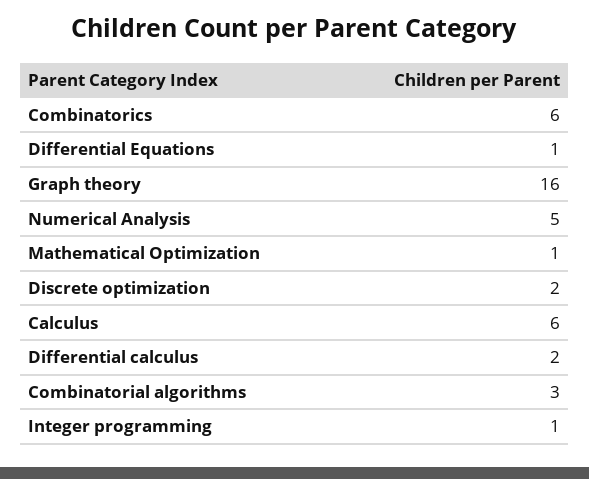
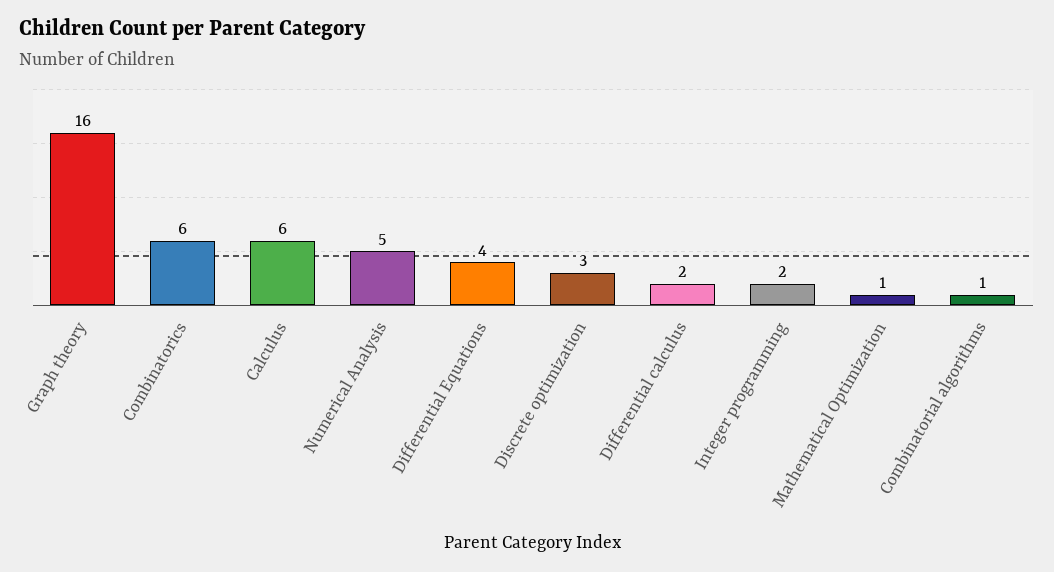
Differential Equations: 1 -> 4
Discrete optimization: 2 -> 3
Combinatorial algorithms: 3 -> 1
Integer programming: 1 -> 2

